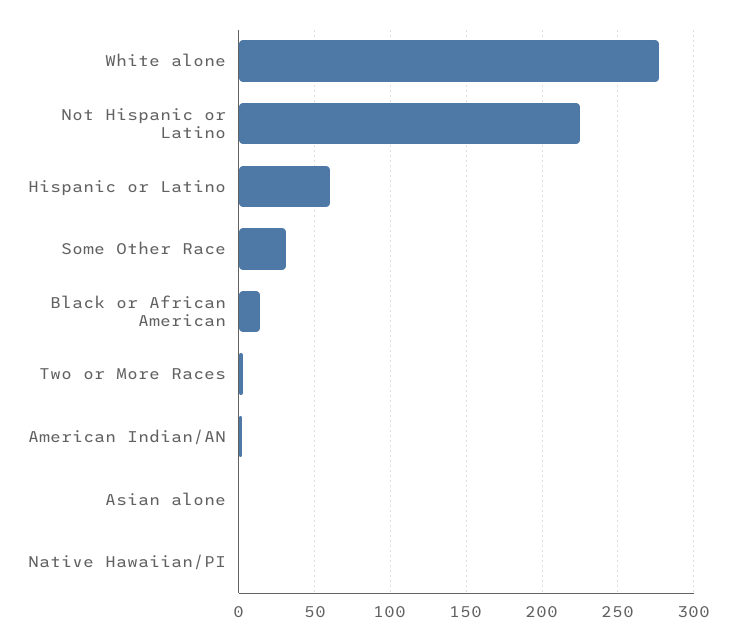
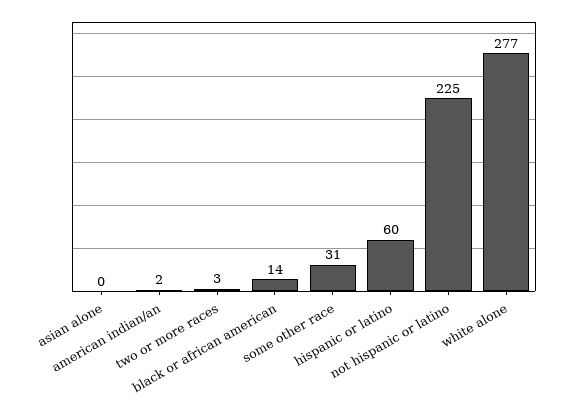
Native Hawaiian/PI: 0 -> none

